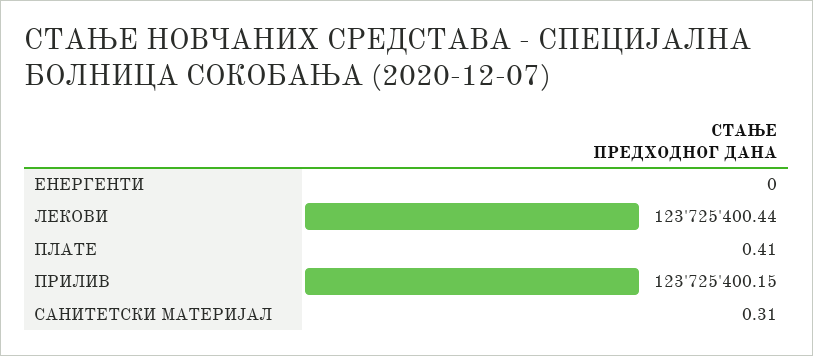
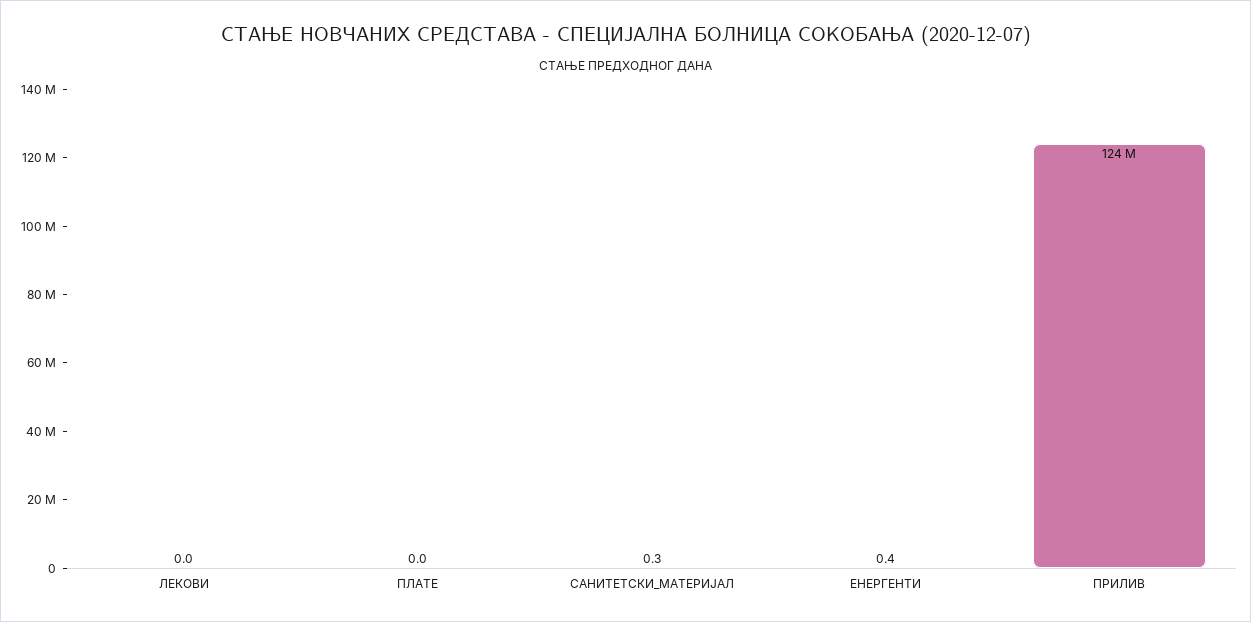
ЕНЕРГЕНТИ: 0 -> 0.4
ЛЕКОВИ: 123725400.44 -> 0
ПЛАТЕ: 0.41 -> 0

